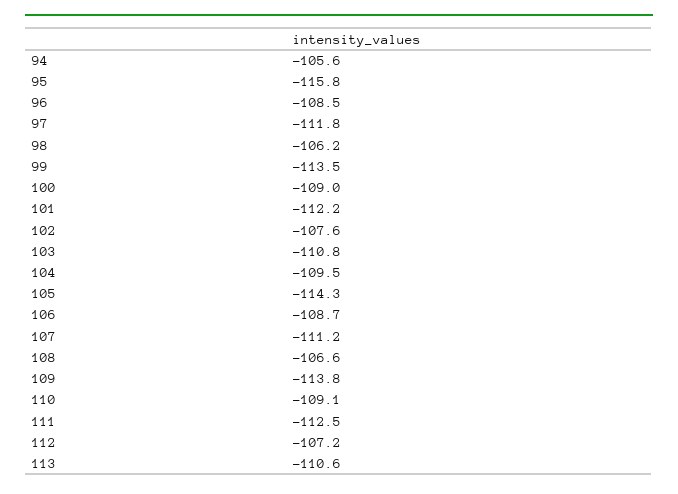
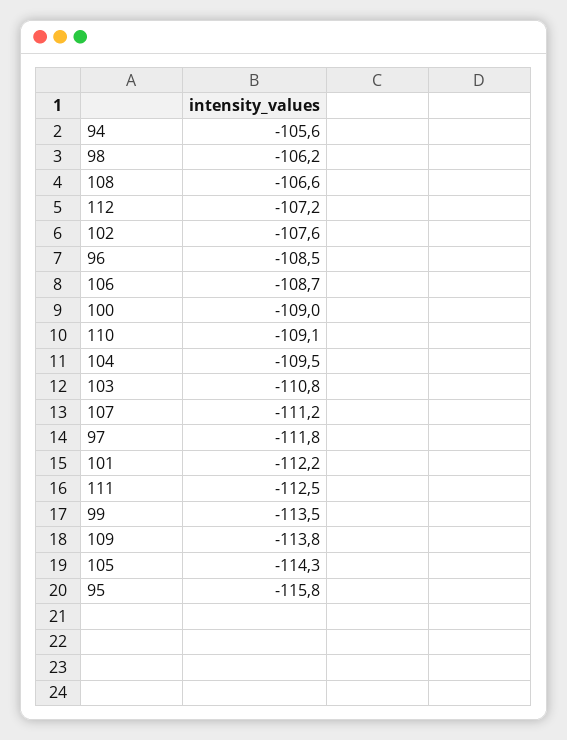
113: -110.6 -> none

